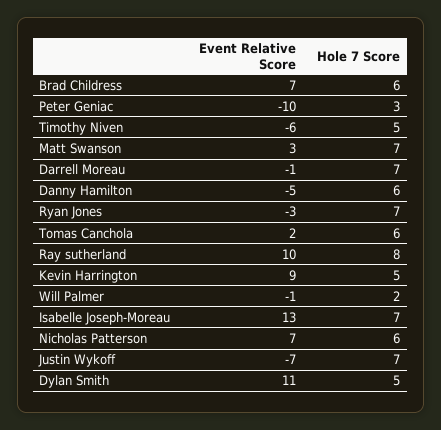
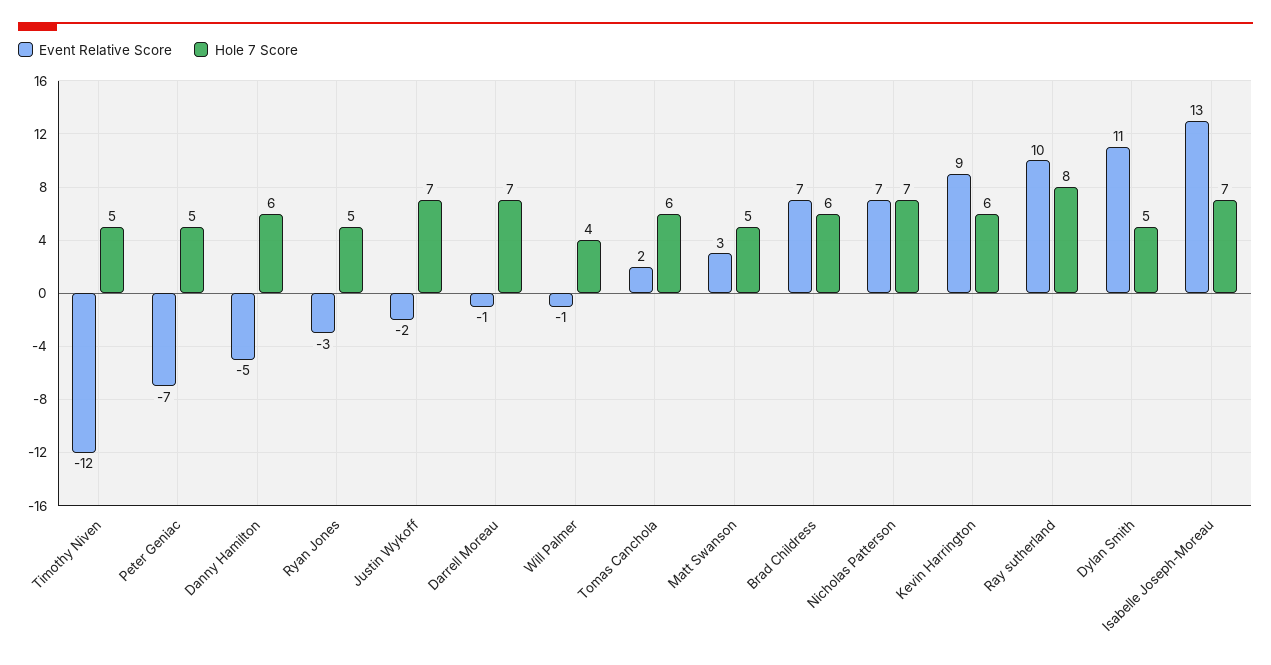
Event Relative Score, Peter Geniac: -10 -> -7
Hole 7 Score, Peter Geniac: 3 -> 5
Event Relative Score, Timothy Niven: -6 -> -12
Hole 7 Score, Matt Swanson: 7 -> 5
Hole 7 Score, Ryan Jones: 7 -> 5
Hole 7 Score, Kevin Harrington: 5 -> 6
Hole 7 Score, Will Palmer: 2 -> 4
Hole 7 Score, Nicholas Patterson: 6 -> 7
Event Relative Score, Justin Wykoff: -7 -> -2

